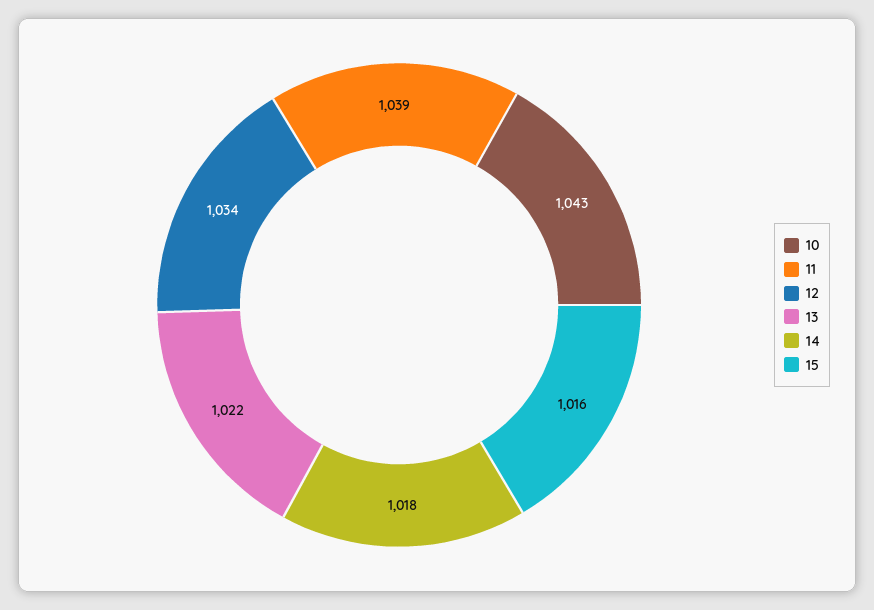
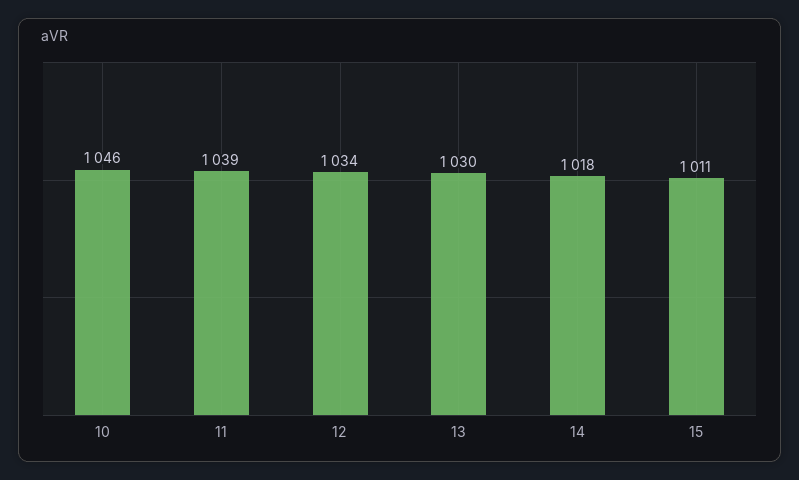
10: 1043 -> 1046
13: 1022 -> 1030
15: 1016 -> 1011

